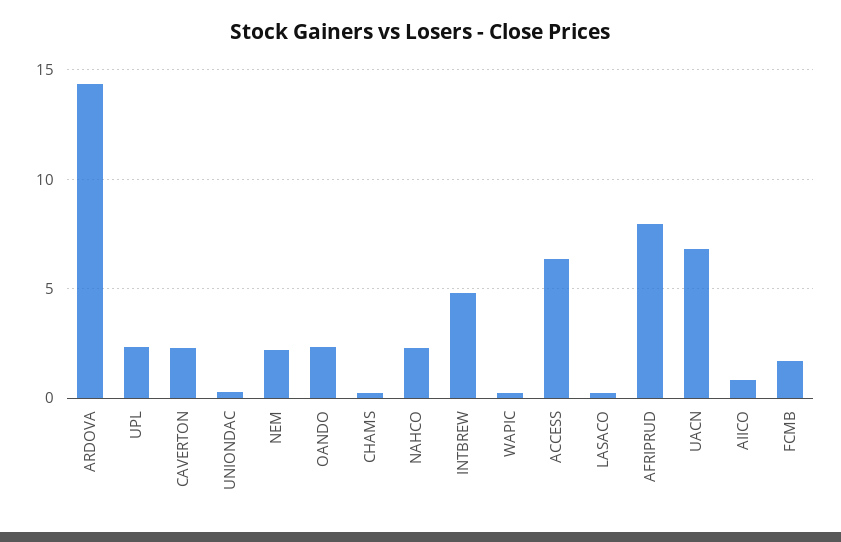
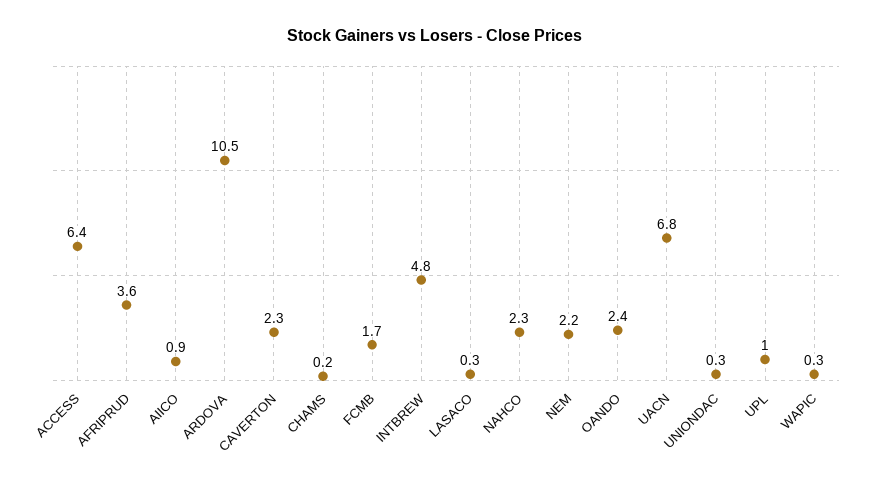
ARDOVA: 14.5 -> 10.5
UPL: 2.5 -> 1
AFRIPRUD: 8 -> 3.6

